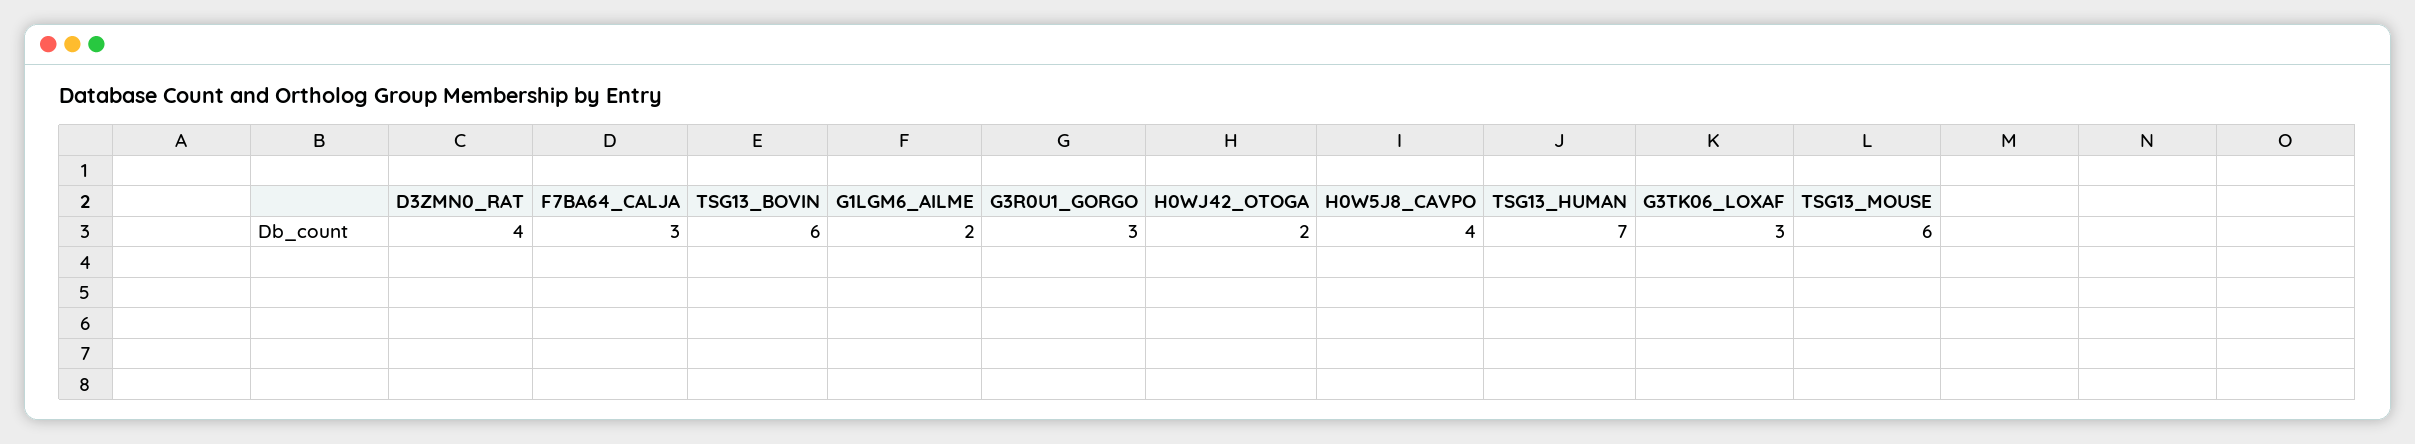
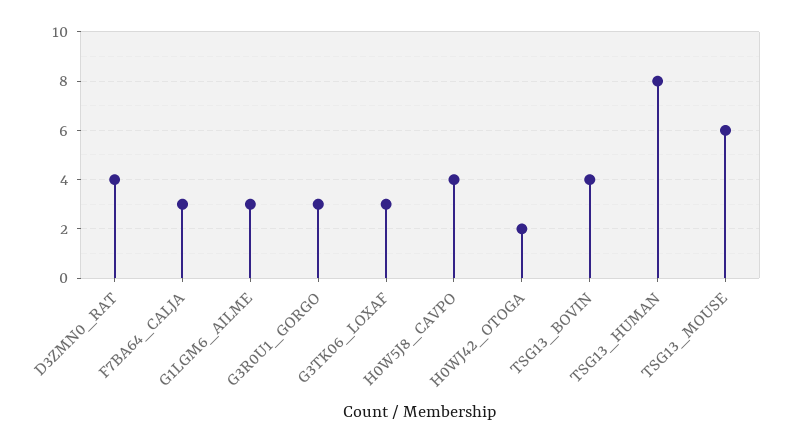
TSG13_BOVIN: 6 -> 4
G1LGM6_AILME: 2 -> 3
TSG13_HUMAN: 7 -> 8

